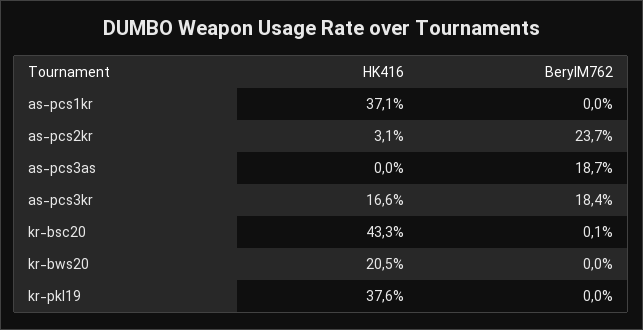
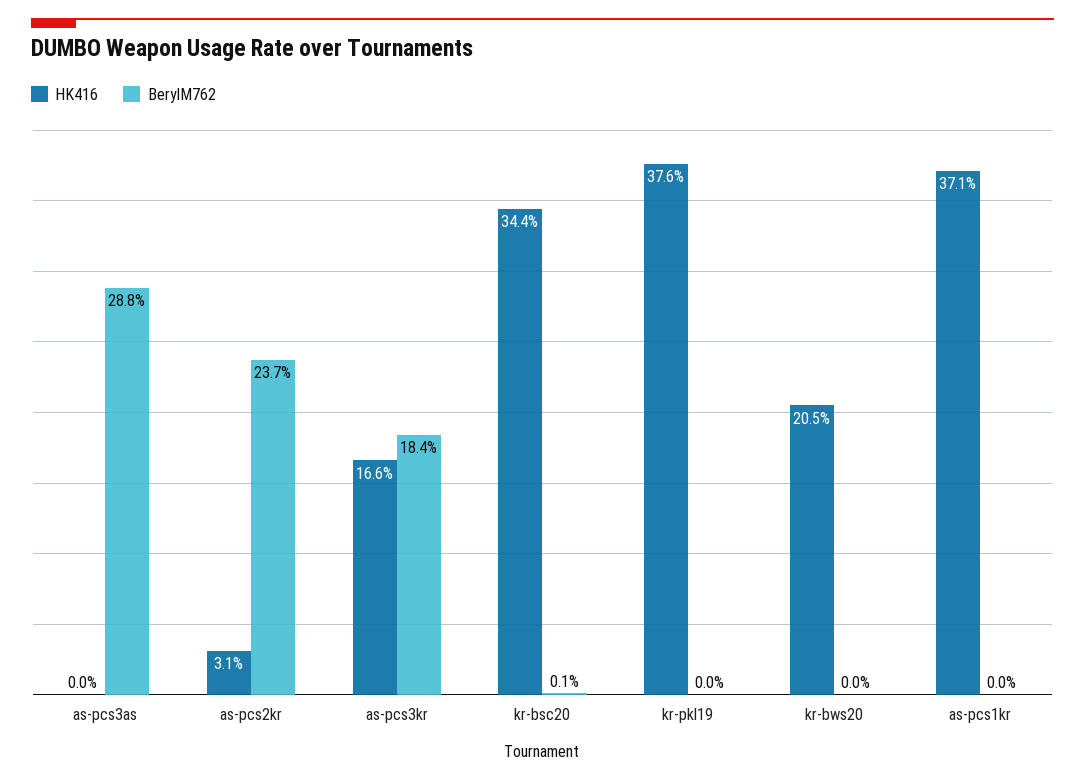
BerylM762, as-pcs3as: 18.7 -> 28.8
HK416, kr-bsc20: 43.3 -> 34.4

